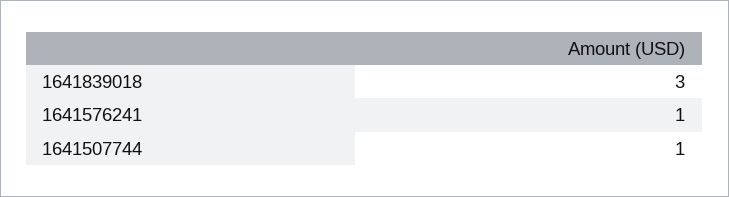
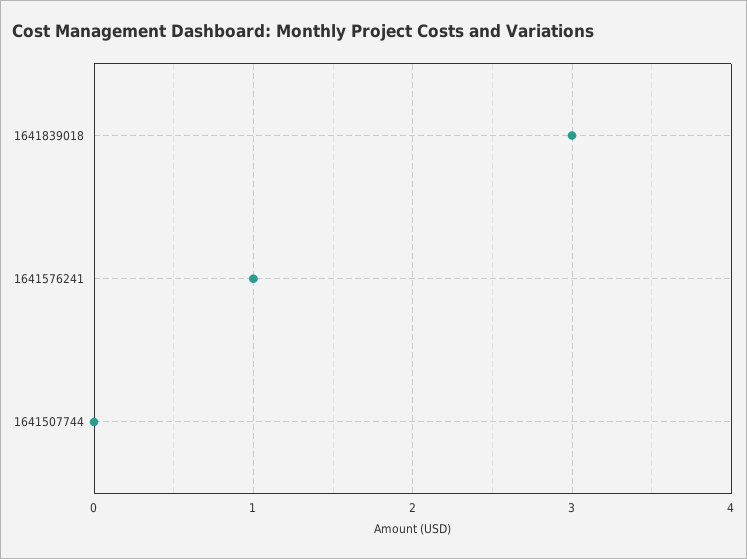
1641507744: 1 -> 0

